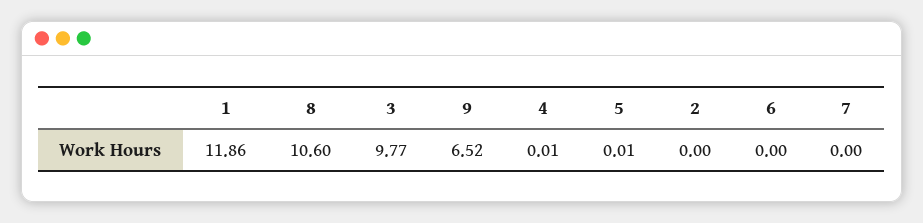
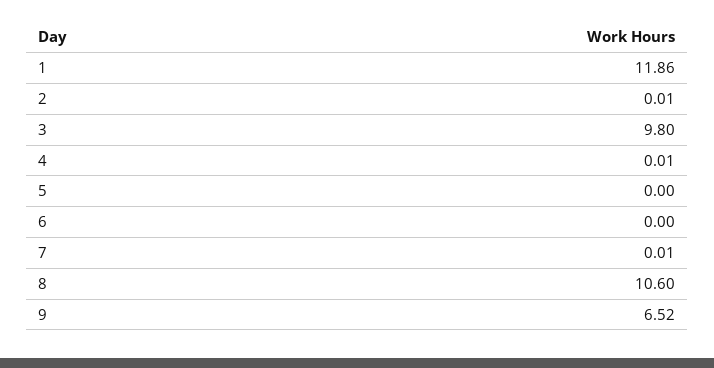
3: 9.77 -> 9.8
5: 0.01 -> 0
2: 0 -> 0.01
7: 0 -> 0.01

